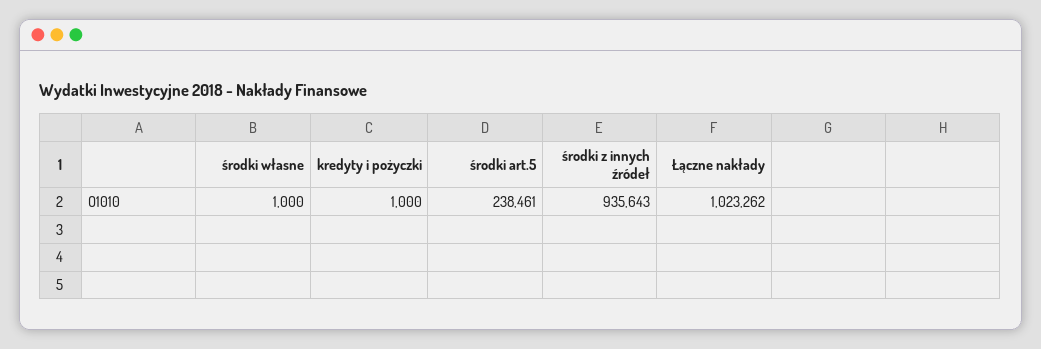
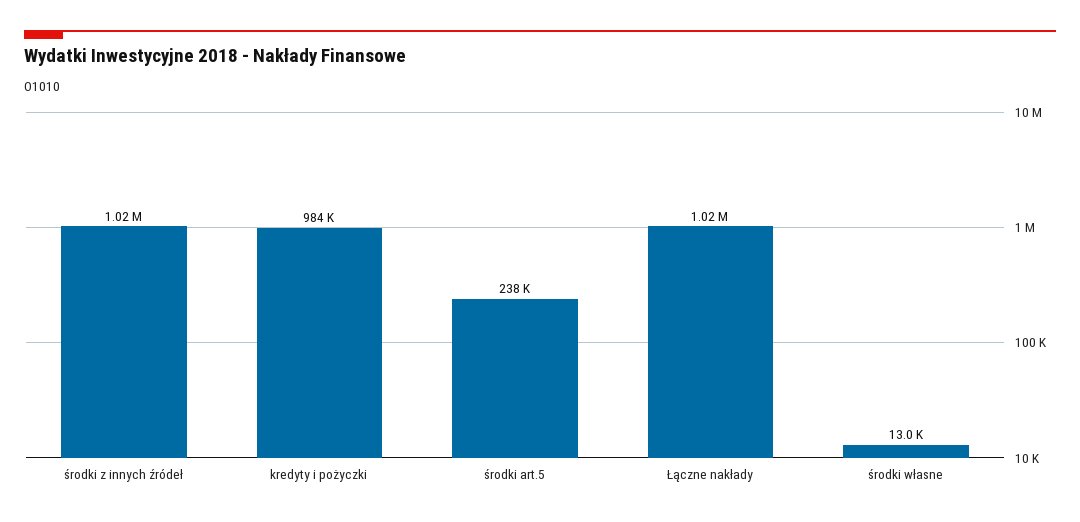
środki własne: 1000 -> 13000
kredyty i pożyczki: 1000 -> 984000
środki z innych źródeł: 935643 -> 1020000

